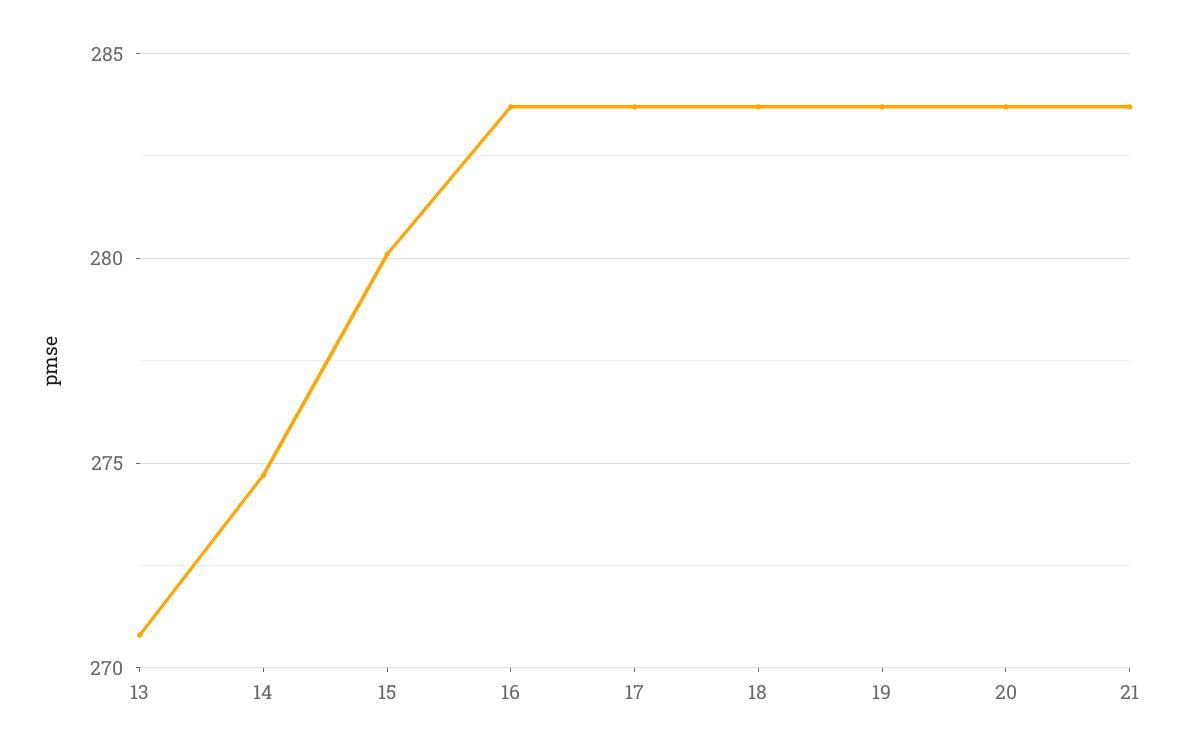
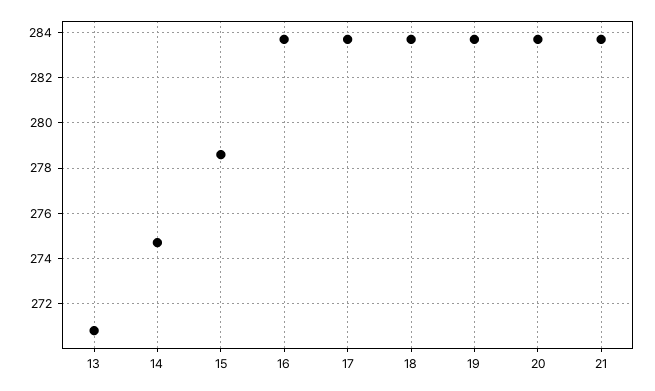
15: 280 -> 278.5

